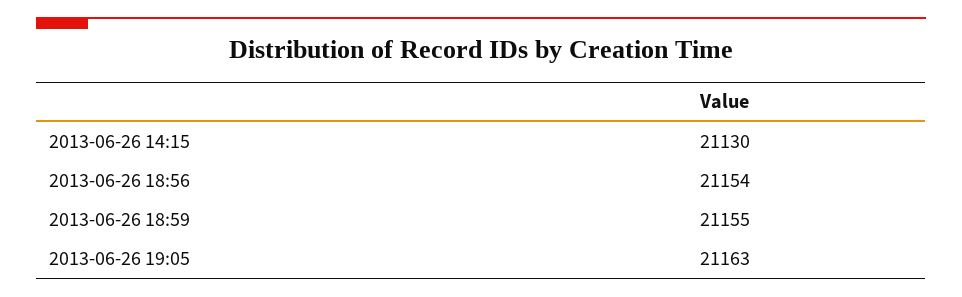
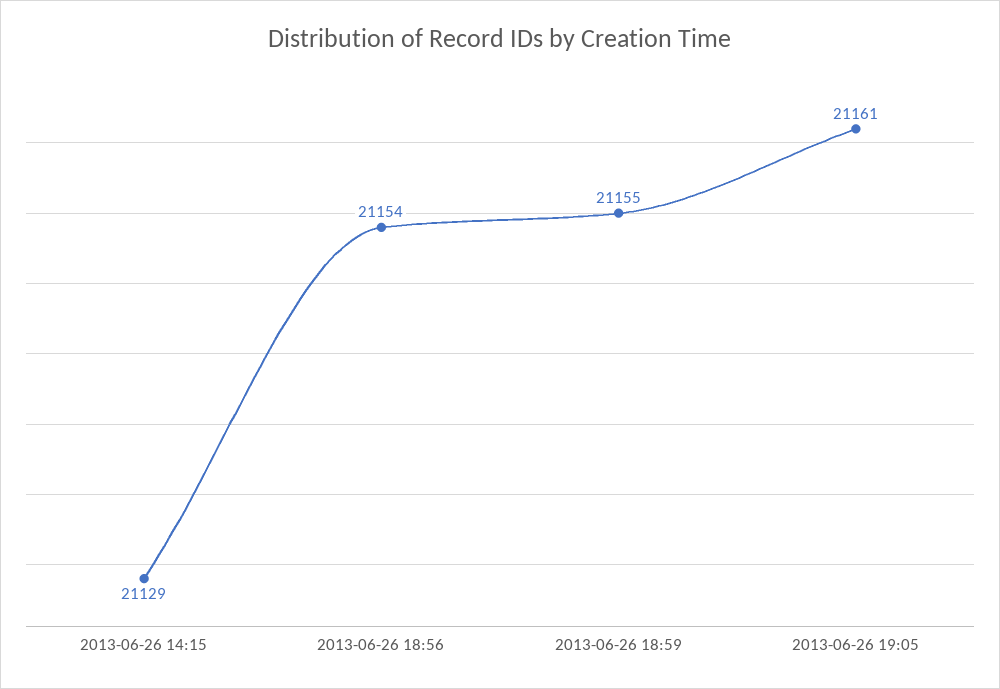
2013-06-26 14:15: 21130 -> 21129
2013-06-26 19:05: 21163 -> 21161

